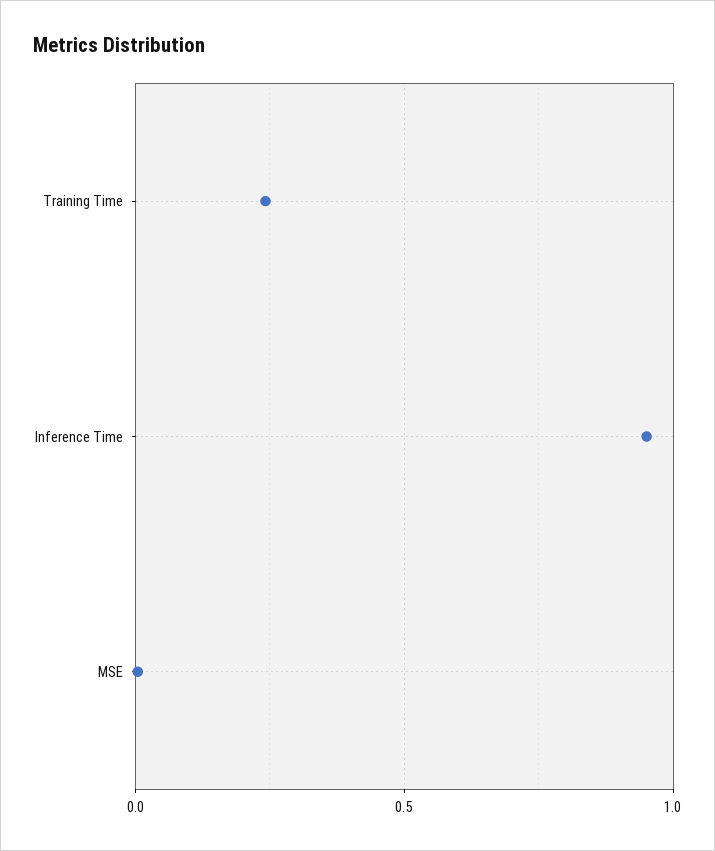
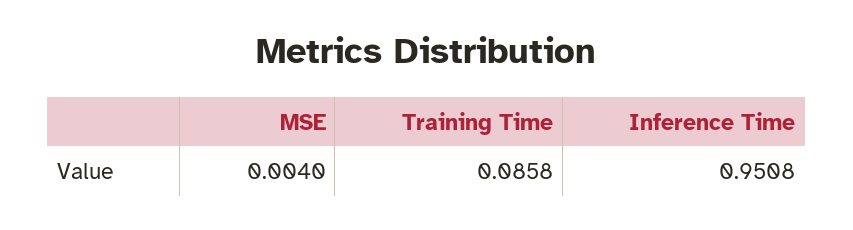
Training Time: 0.25 -> 0.0858

